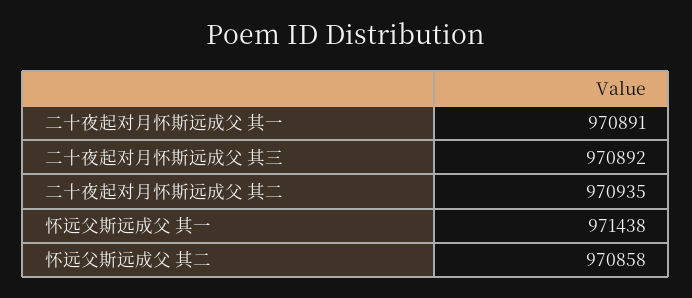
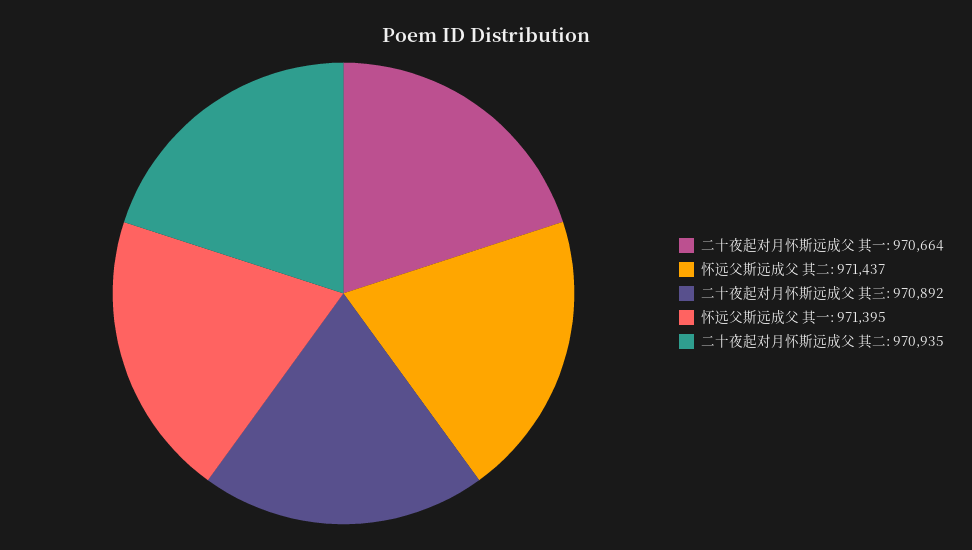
二十夜起对月怀斯远成父 其一: 970891 -> 970664
怀远父斯远成父 其一: 971438 -> 971395
怀远父斯远成父 其二: 970858 -> 971437

